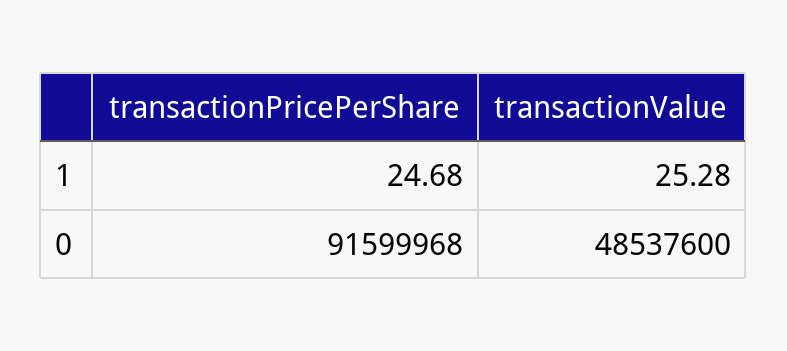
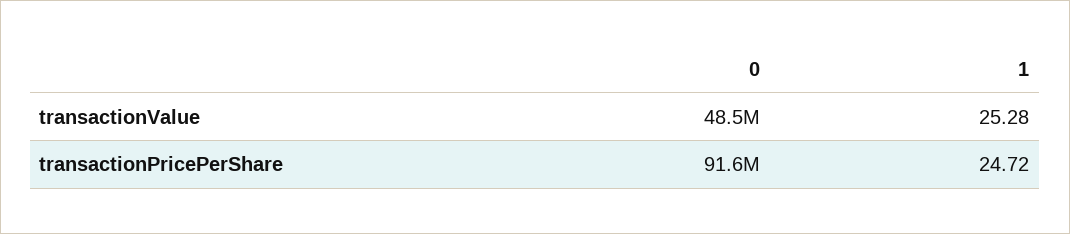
transactionPricePerShare, 1: 24.68 -> 24.72

